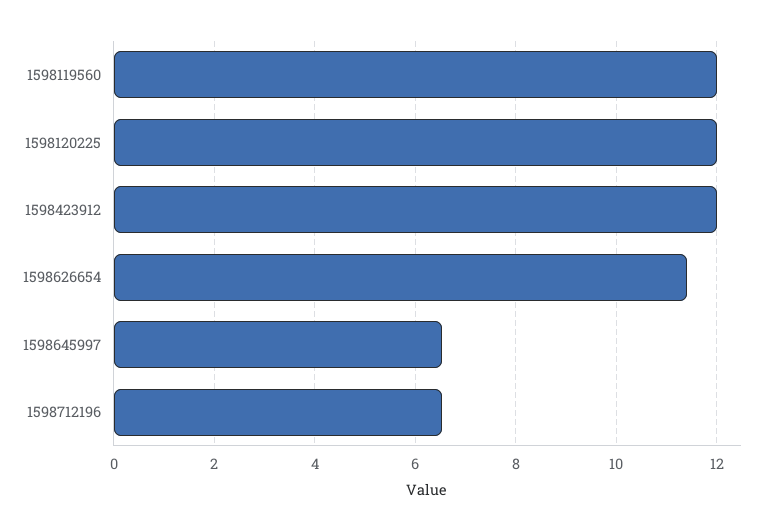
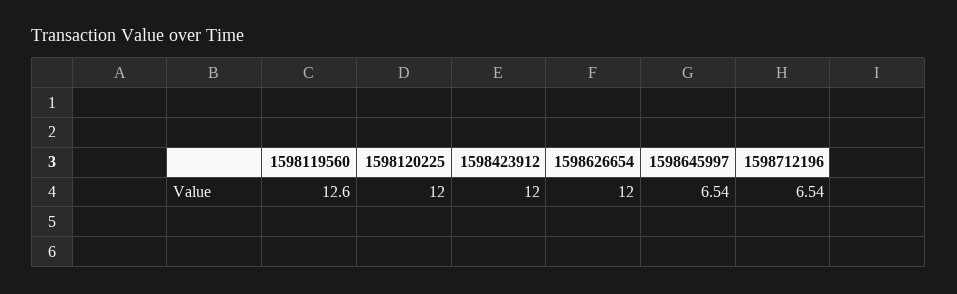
1598119560: 12 -> 12.6
1598626654: 11.4 -> 12

